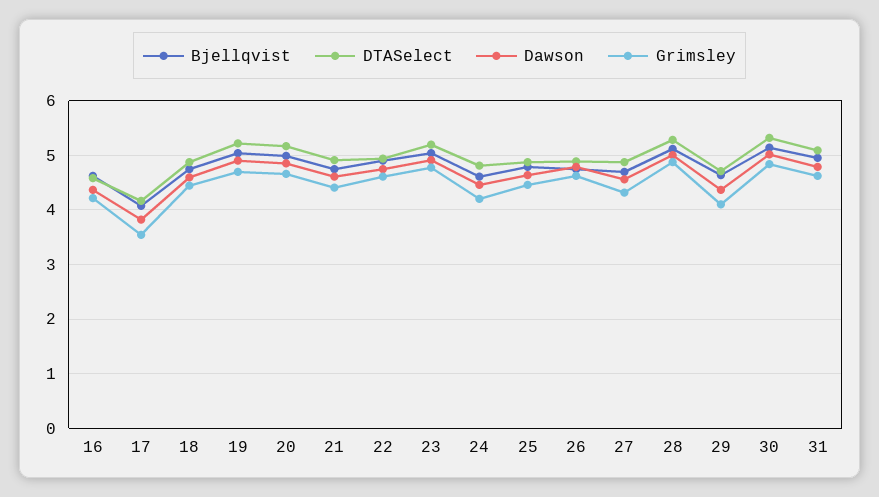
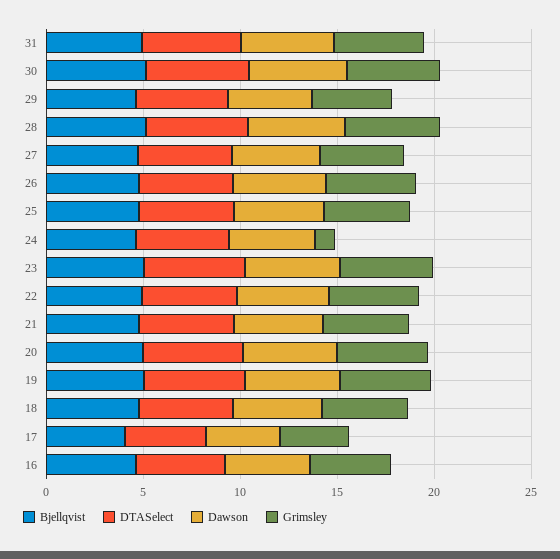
Grimsley, 24: 4.2 -> 1

